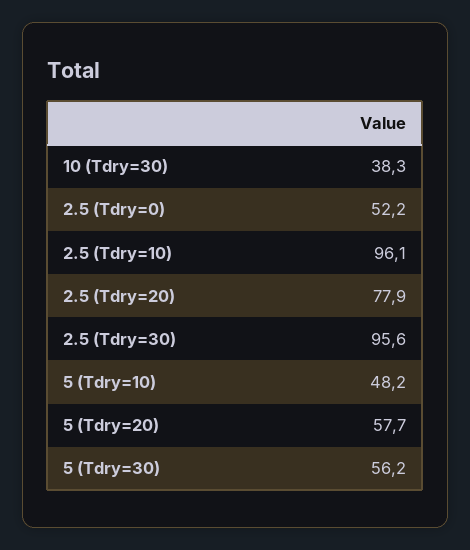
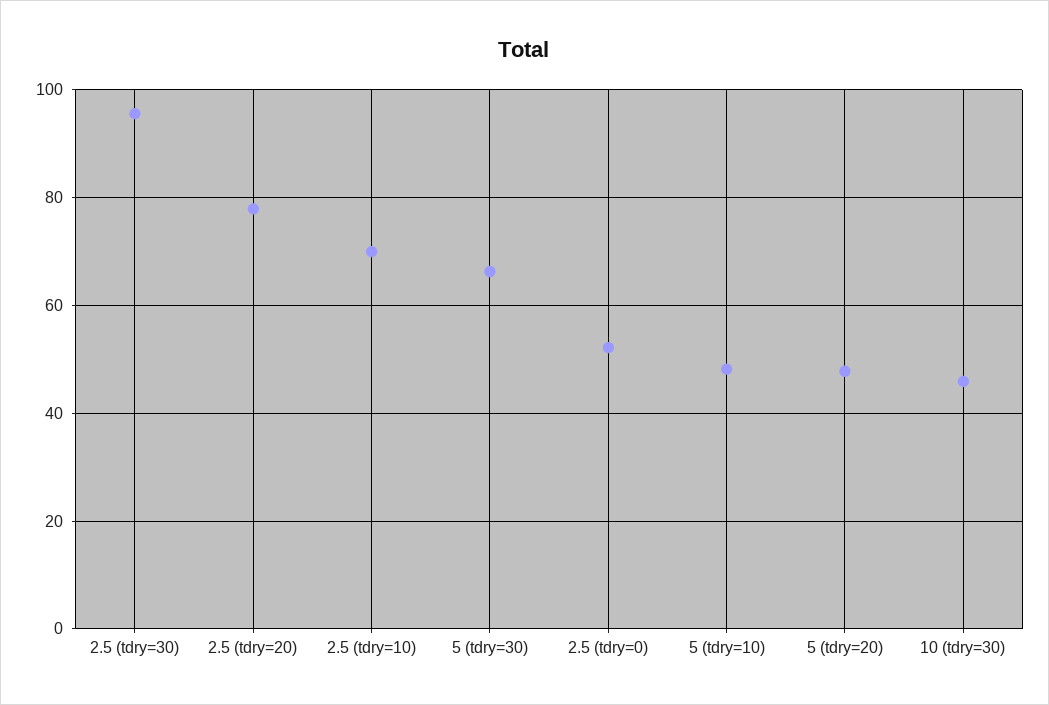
10 (Tdry=30): 38.3 -> 46
2.5 (Tdry=10): 96.1 -> 70
5 (Tdry=20): 57.7 -> 48
5 (Tdry=30): 56.2 -> 66

